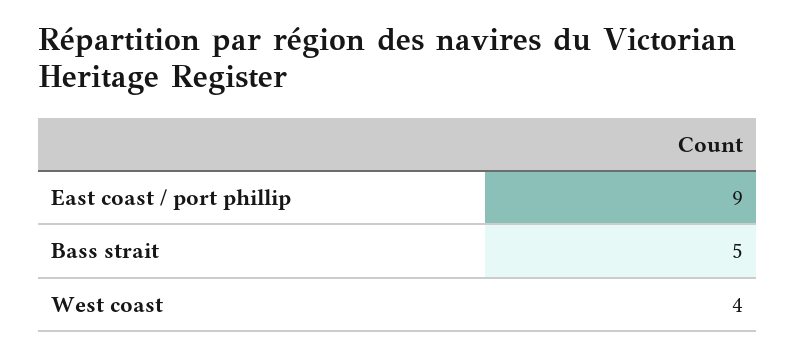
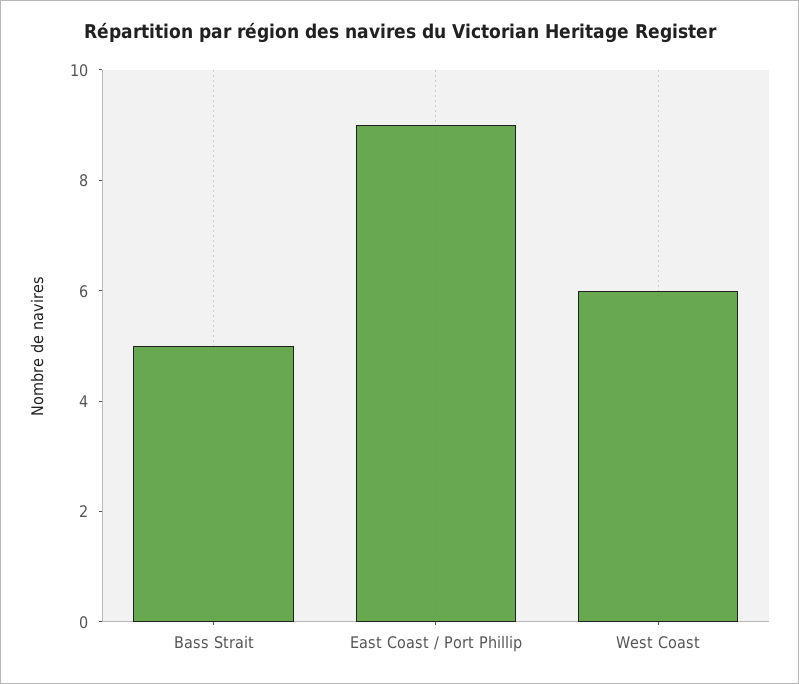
West coast: 4 -> 6

